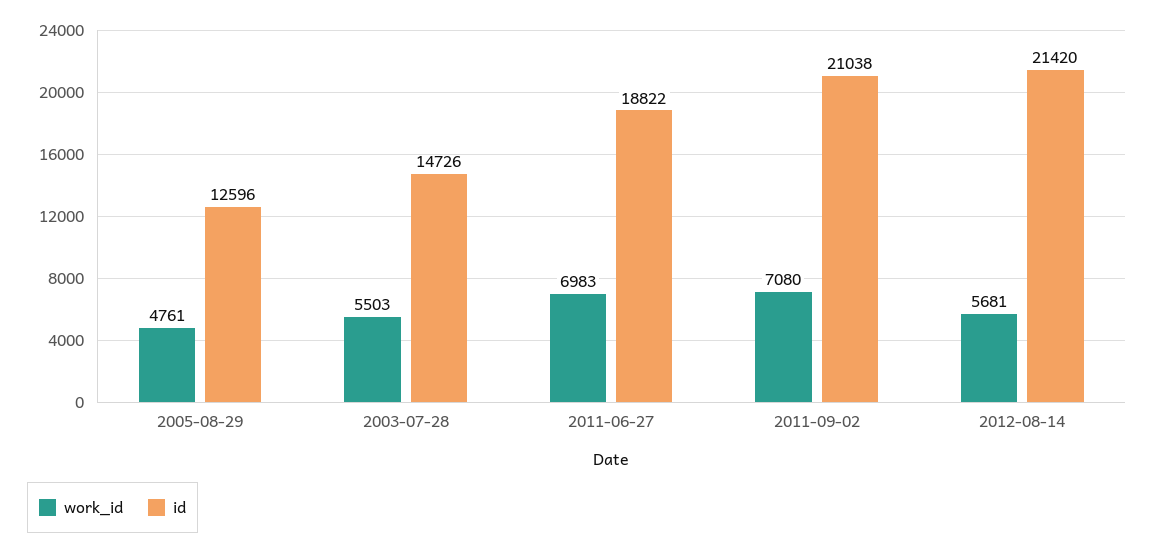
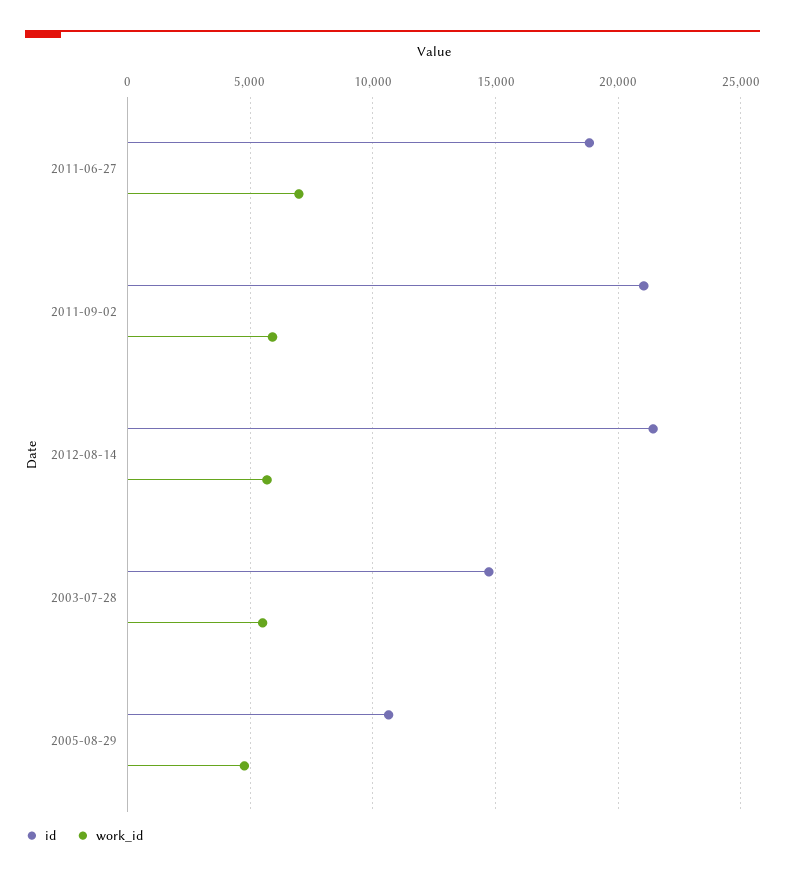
id, 2005-08-29: 12596 -> 10500
work_id, 2011-09-02: 7080 -> 6000

